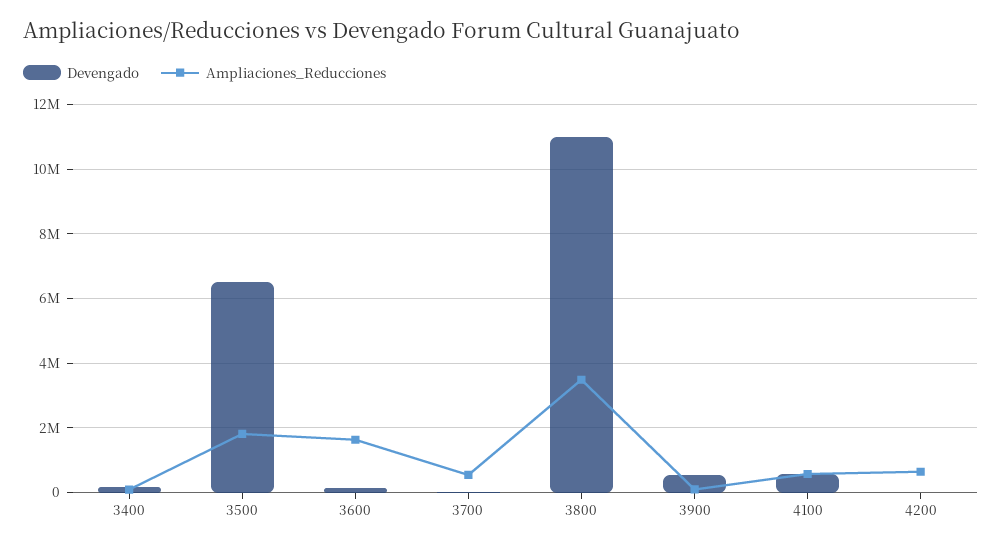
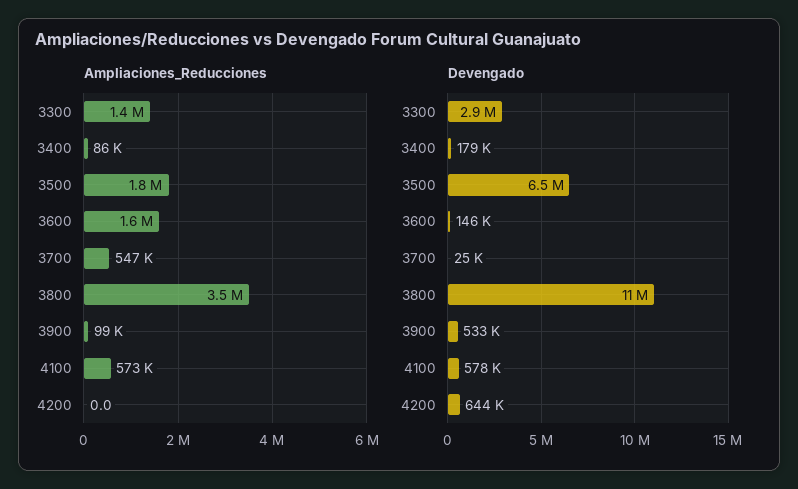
Devengado, 4200: 0 -> 644000
Ampliaciones_Reducciones, 4200: 600000 -> 0
Ampliaciones_Reducciones, 3300: none -> 1400000
Devengado, 3300: none -> 2900000

